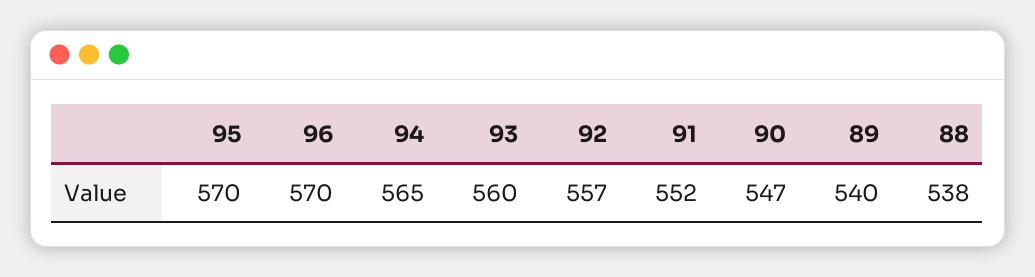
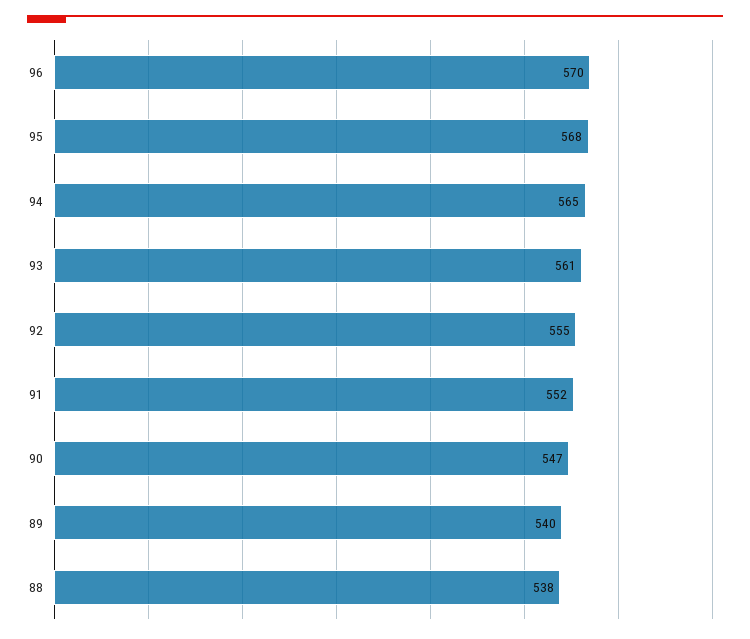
95: 570 -> 568
93: 560 -> 561
92: 557 -> 555

